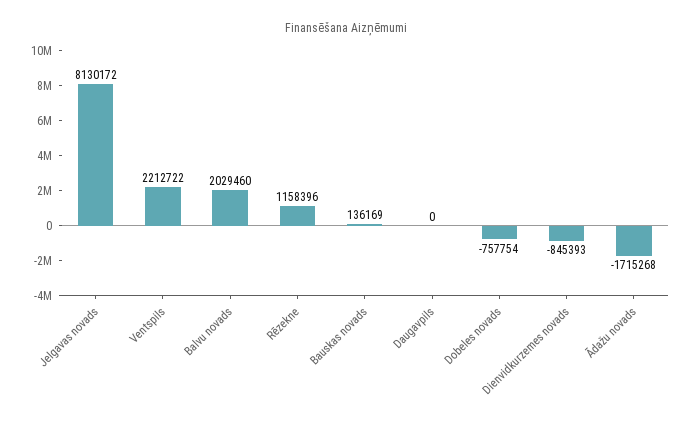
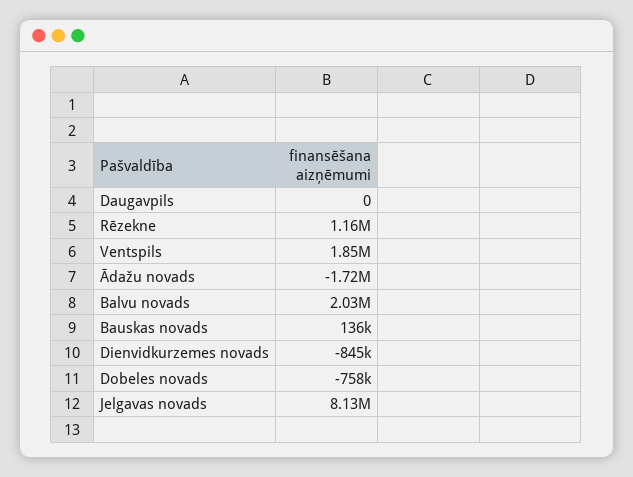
Ventspils: 2212722 -> 1850000

